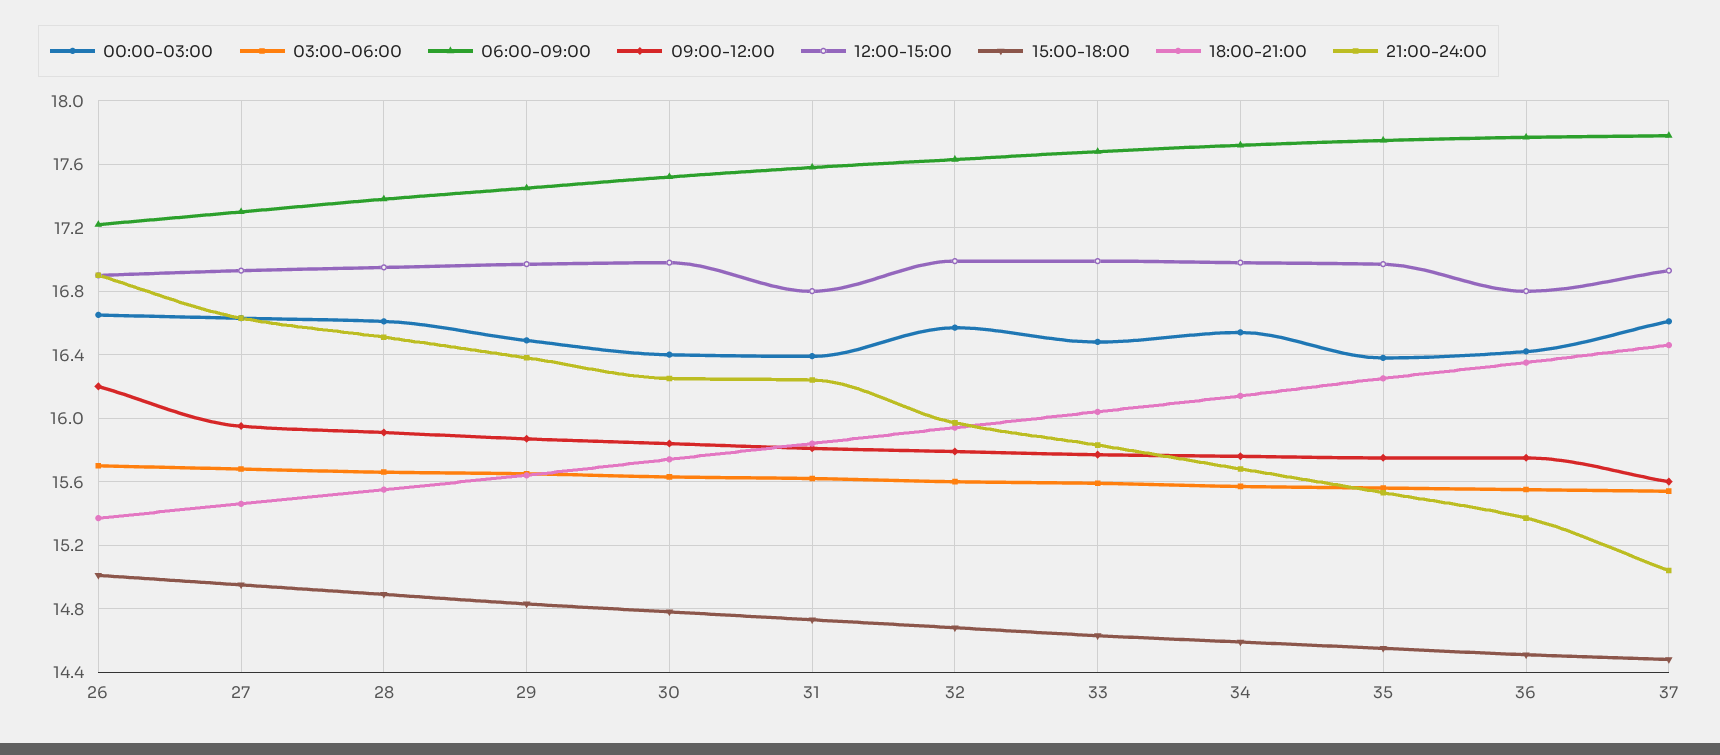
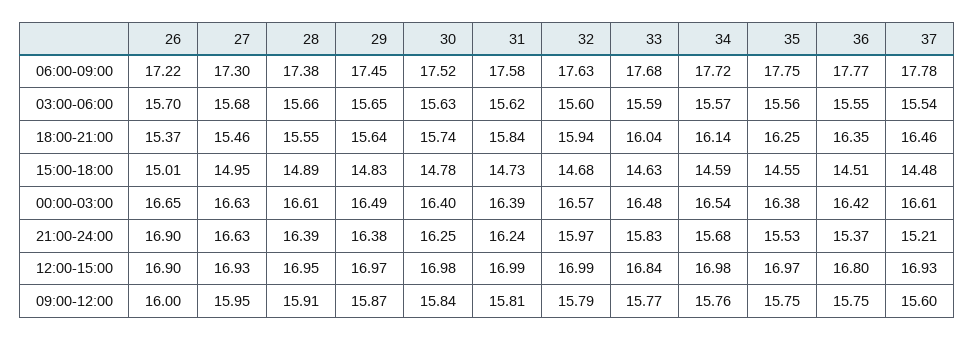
09:00-12:00, 26: 16.2 -> 16
21:00-24:00, 28: 16.5 -> 16.39
12:00-15:00, 31: 16.8 -> 16.99
12:00-15:00, 33: 17 -> 16.84
21:00-24:00, 37: 15.05 -> 15.21

